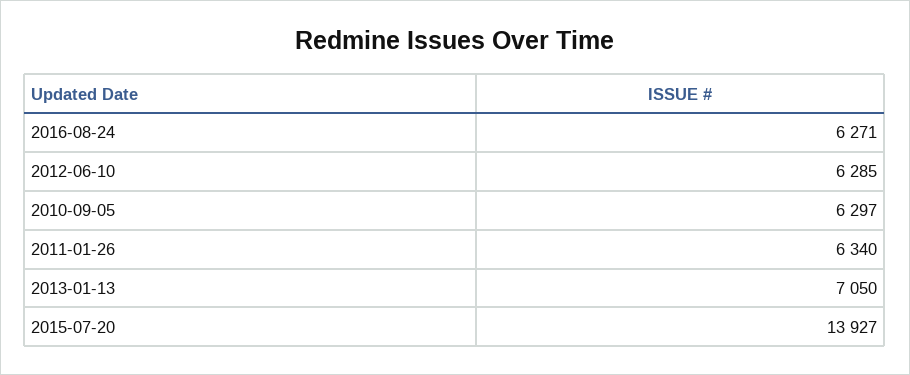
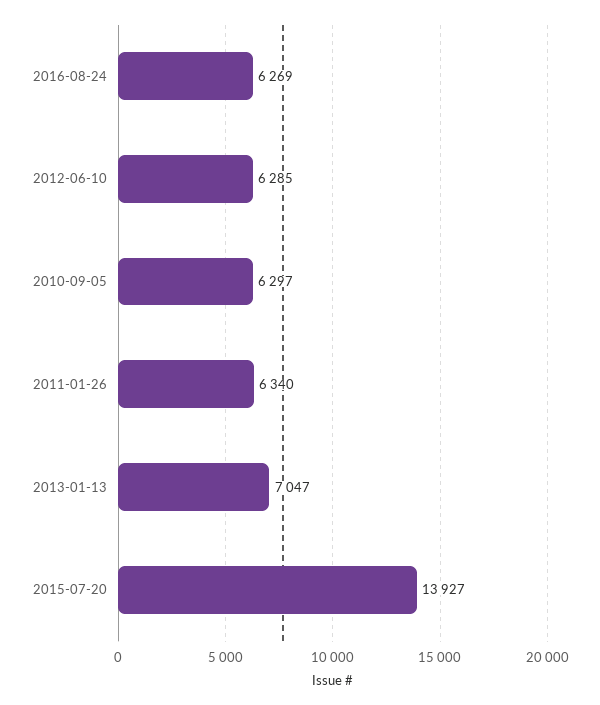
2016-08-24: 6271 -> 6269
2013-01-13: 7050 -> 7047

